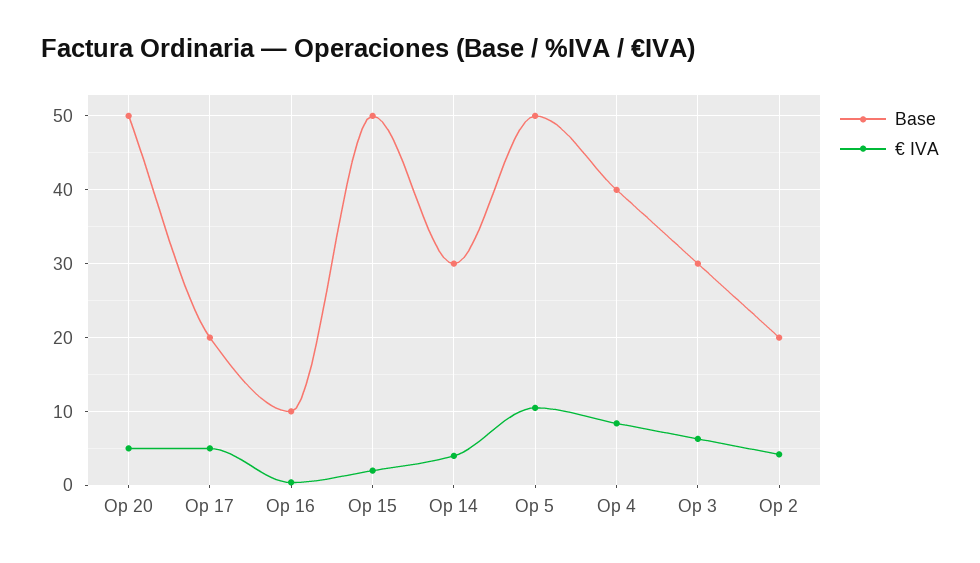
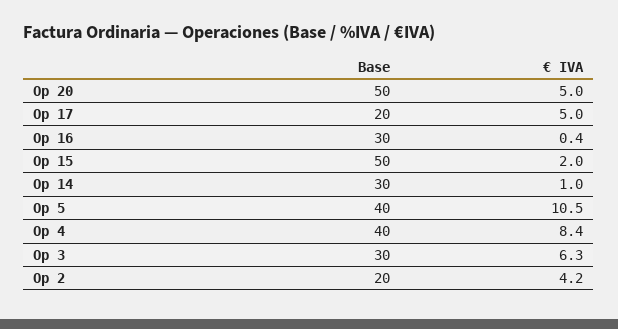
Base, Op 16: 10 -> 30
€ IVA, Op 14: 4 -> 1
Base, Op 5: 50 -> 40

